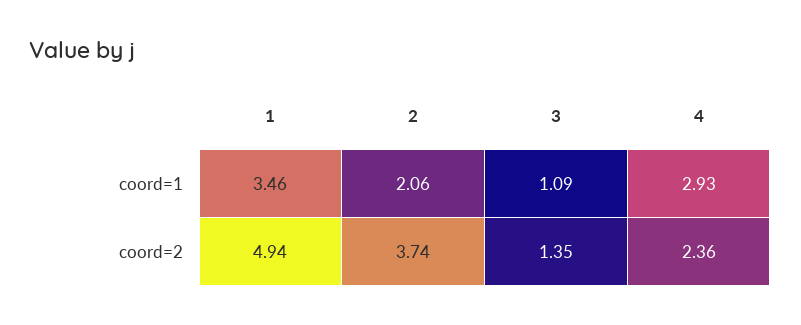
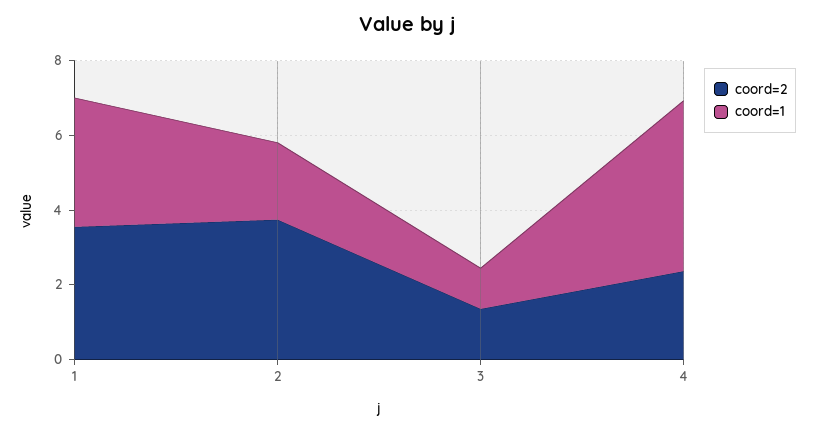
coord=1, 4: 2.93 -> 4.5
coord=2, 1: 4.94 -> 3.5

